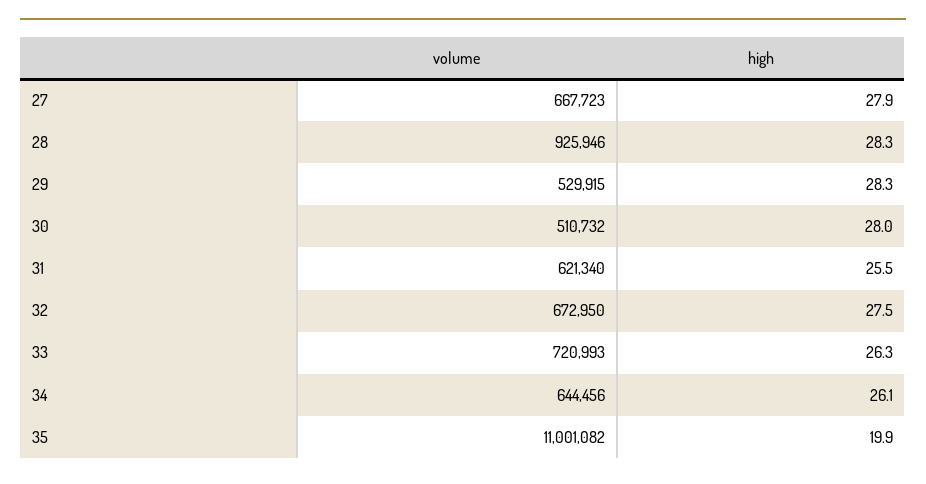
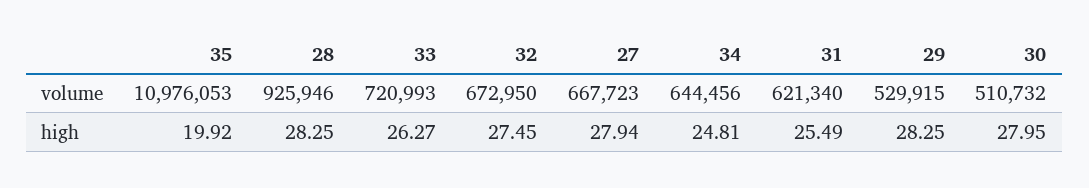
high, 34: 26.1 -> 24.81
volume, 35: 11001082 -> 10976053

